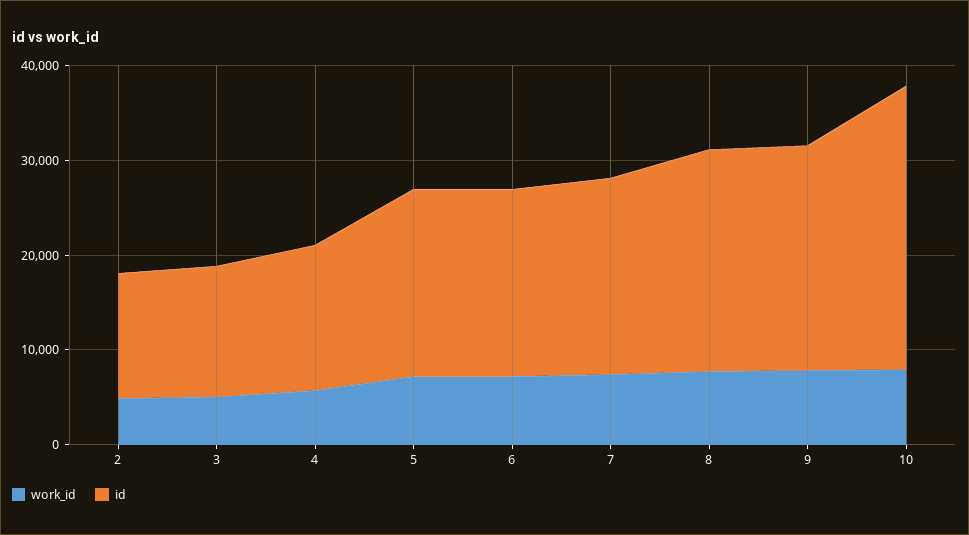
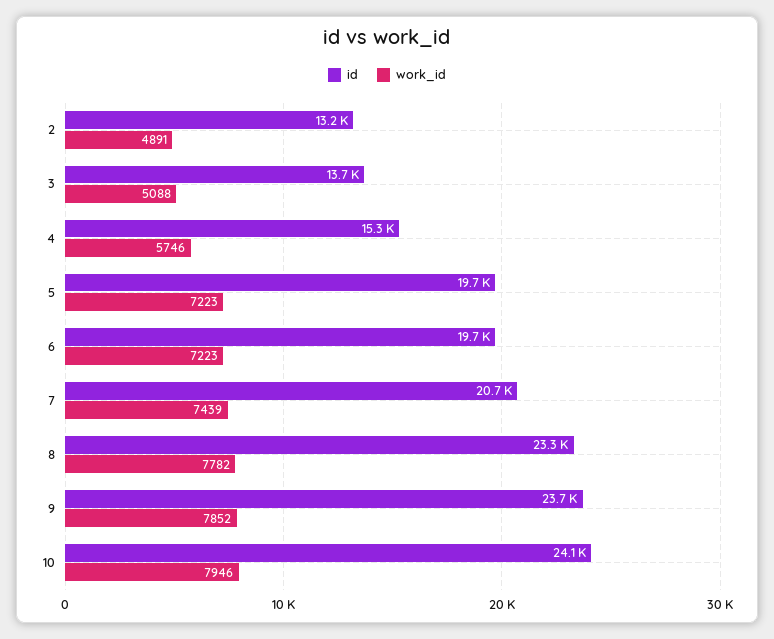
id, 10: 30000 -> 24100

